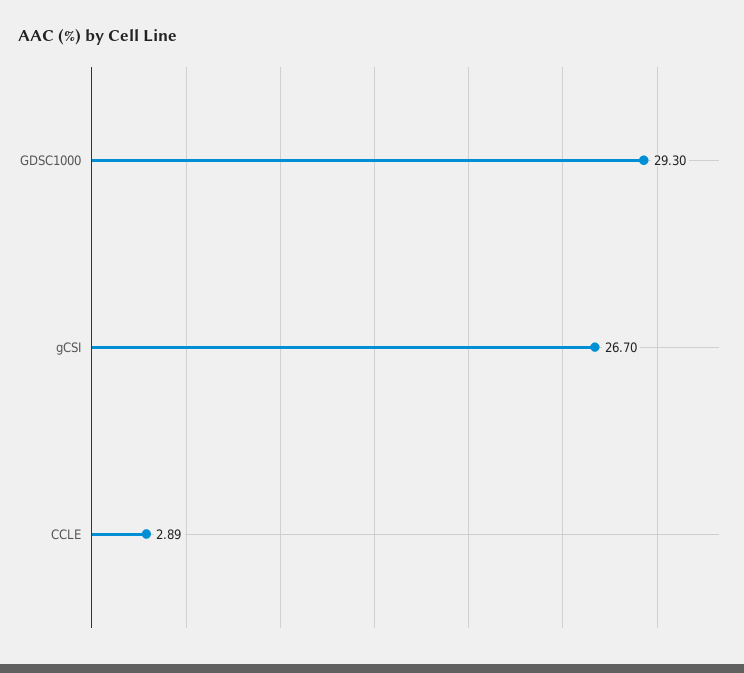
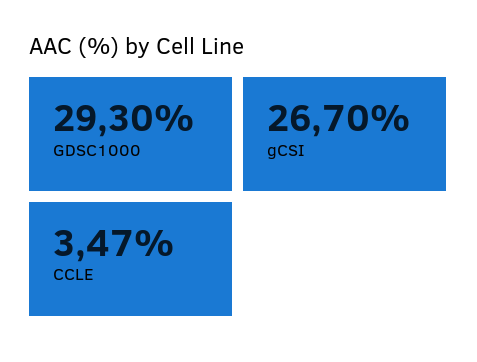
CCLE: 2.89 -> 3.47

